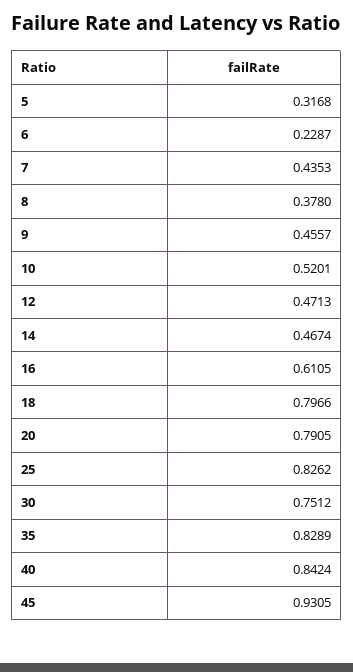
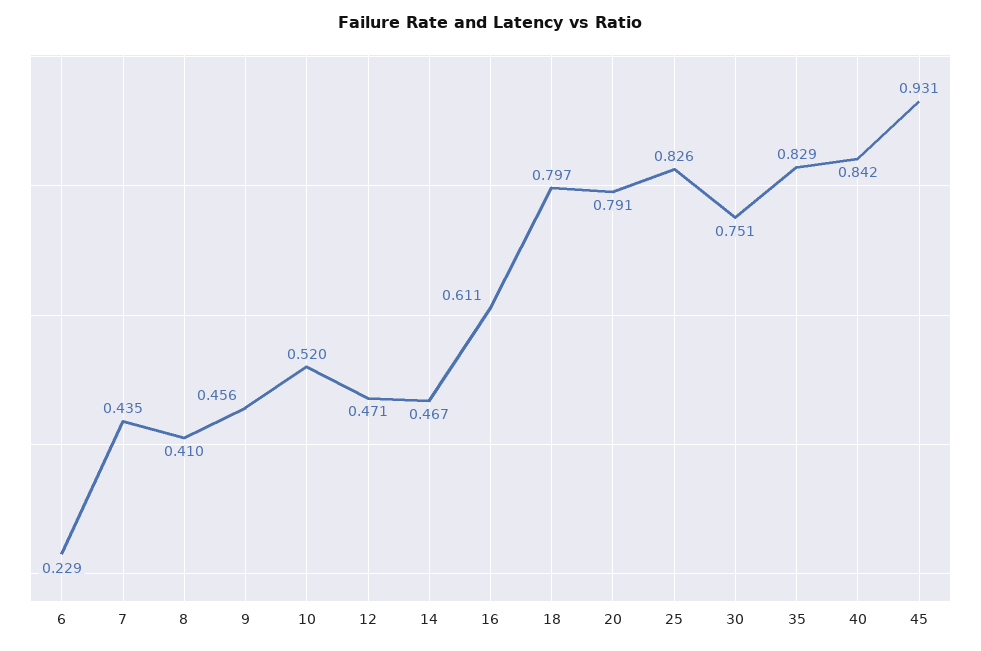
5: 0.3168 -> none
8: 0.378 -> 0.41

